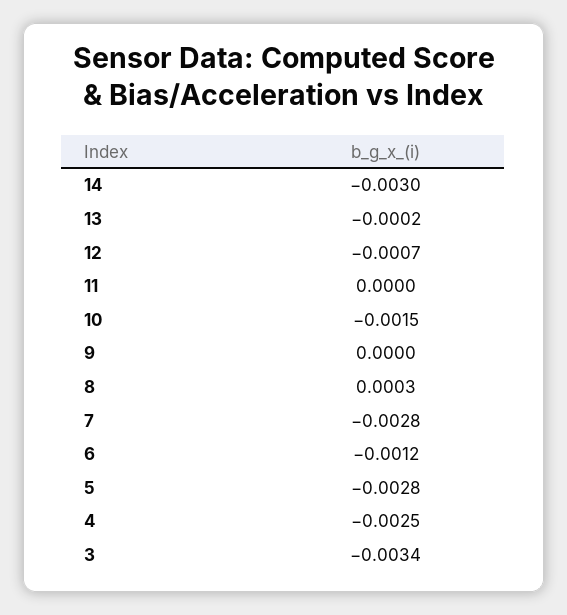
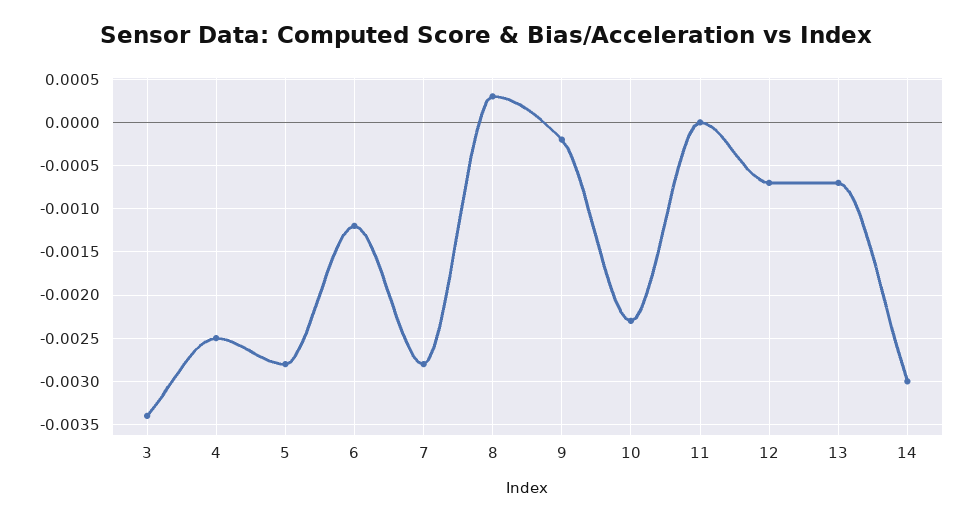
13: -0.0002 -> -0.0007
10: -0.0015 -> -0.0023
9: 0 -> -0.0002

